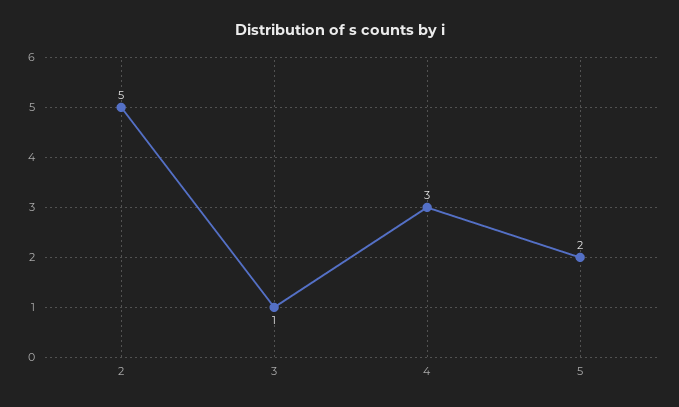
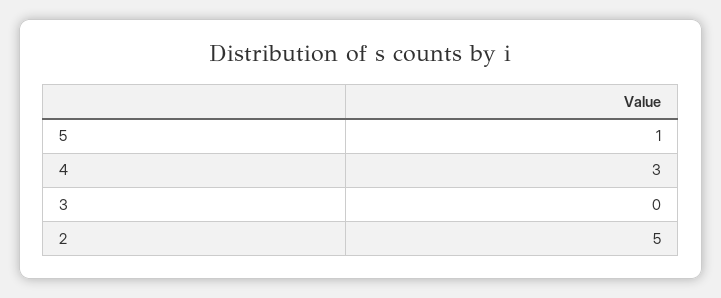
3: 1 -> 0
5: 2 -> 1

